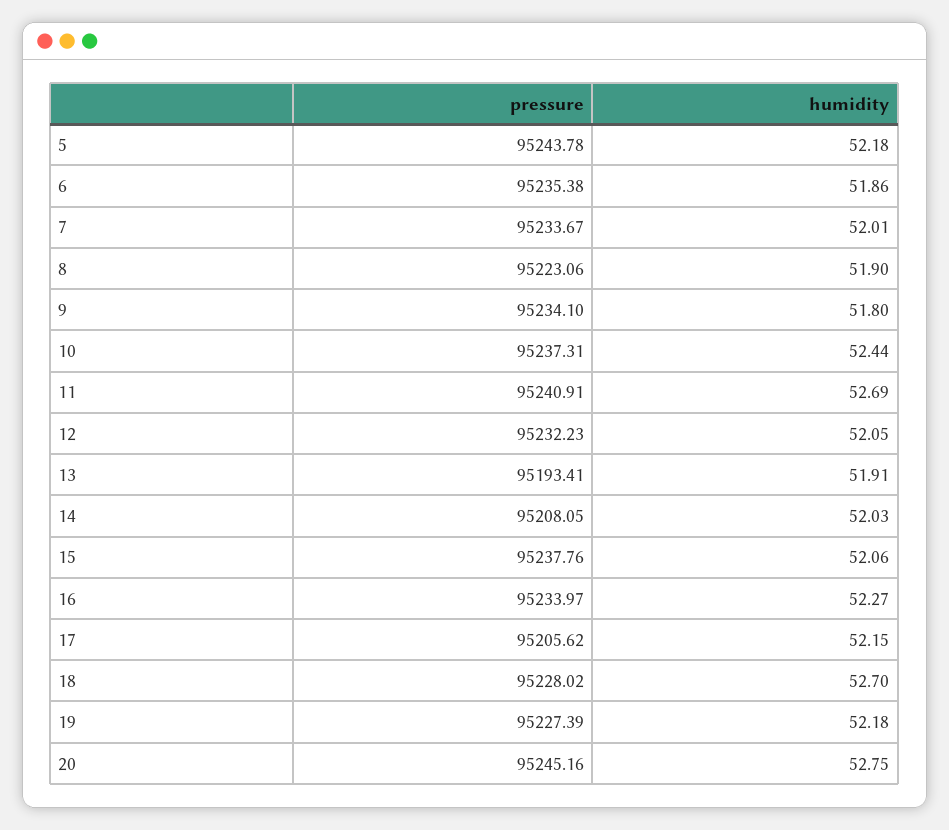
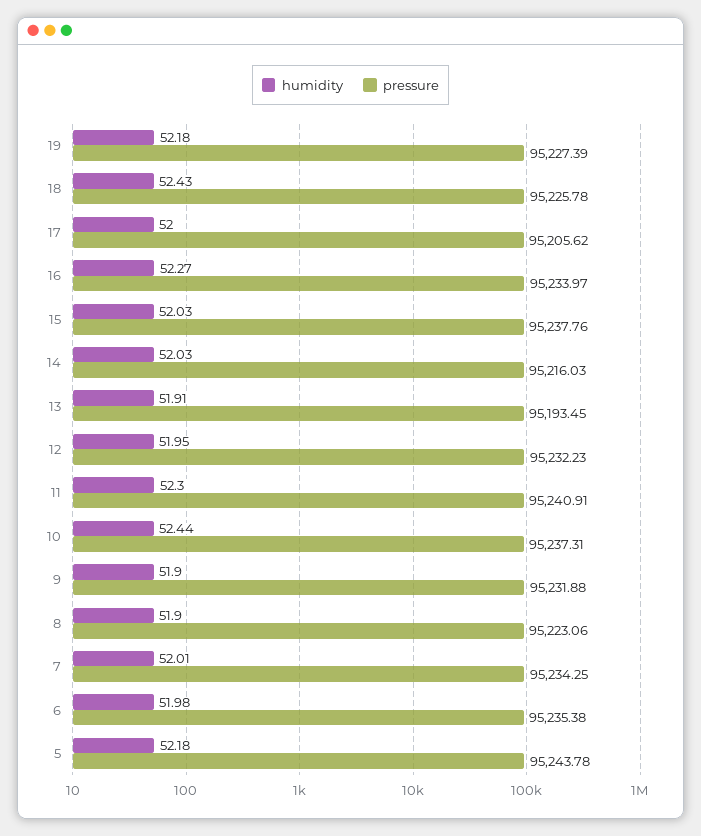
humidity, 6: 51.86 -> 51.98
pressure, 7: 95233.67 -> 95234.25
pressure, 9: 95234.1 -> 95231.88
humidity, 9: 51.8 -> 51.9
humidity, 11: 52.69 -> 52.3
humidity, 12: 52.05 -> 51.95
pressure, 13: 95193.41 -> 95193.45
pressure, 14: 95208.05 -> 95216.03
humidity, 15: 52.06 -> 52.03
humidity, 17: 52.15 -> 52
pressure, 18: 95228.02 -> 95225.78
humidity, 18: 52.7 -> 52.43
pressure, 20: 95245.16 -> none
humidity, 20: 52.75 -> none

